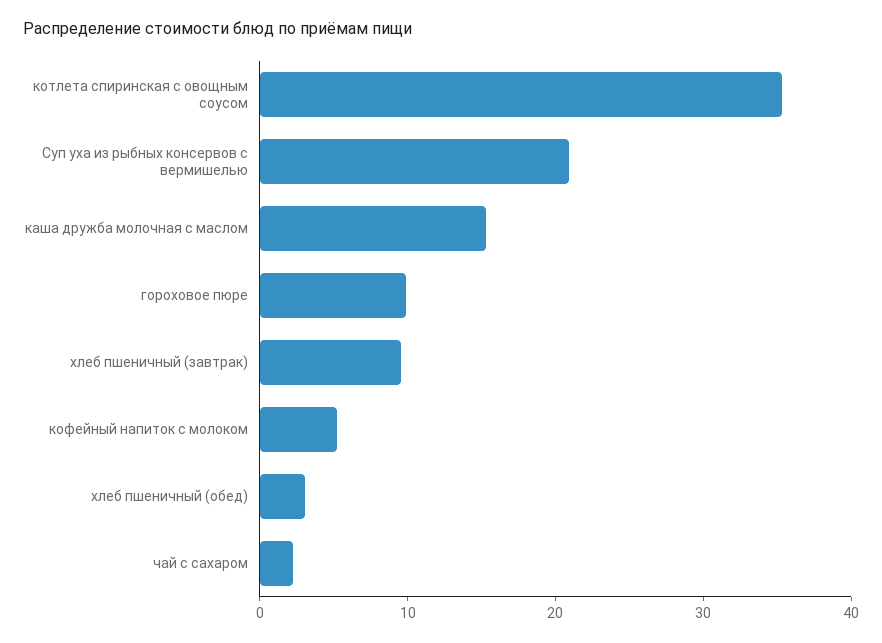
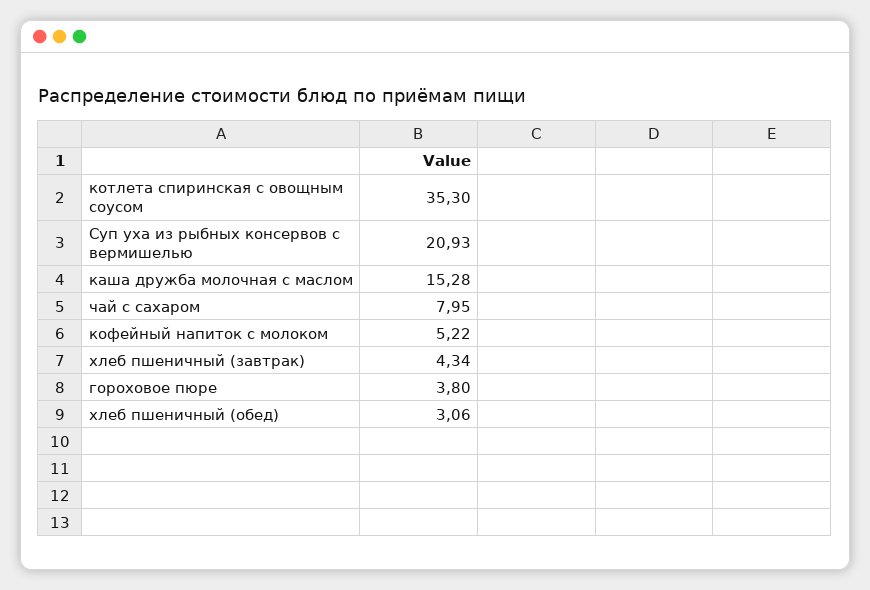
гороховое пюре: 10 -> 3.8
хлеб пшеничный (завтрак): 10 -> 4.34
чай с сахаром: 2 -> 7.95

